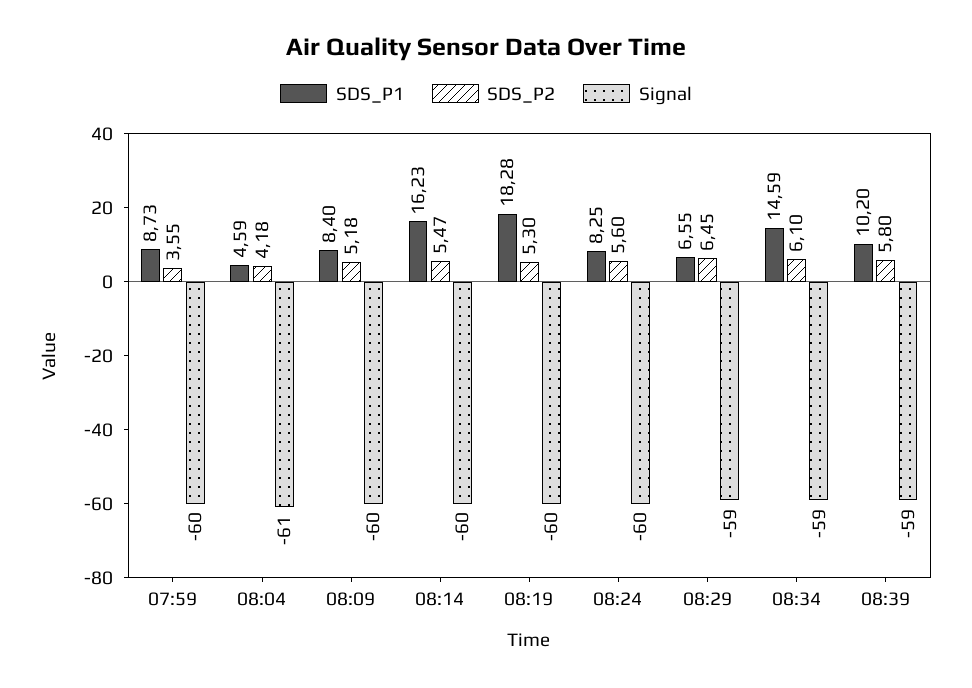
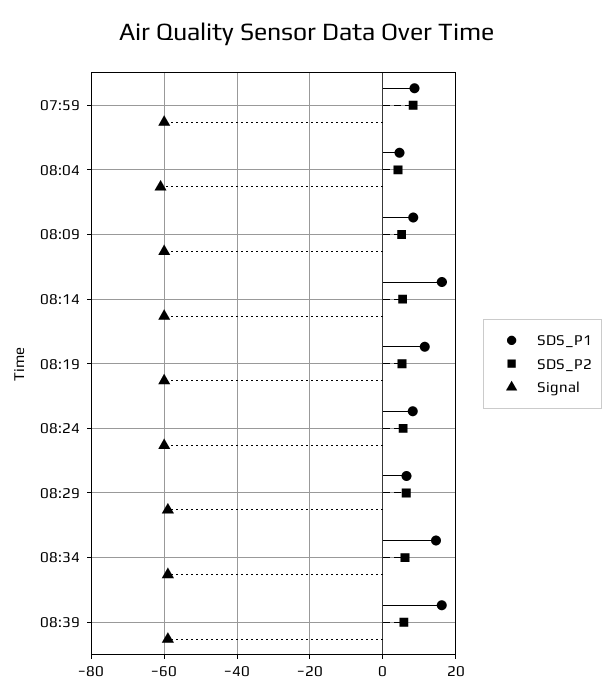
SDS_P2, 07:59: 3.55 -> 8
SDS_P1, 08:19: 18.28 -> 12
SDS_P1, 08:39: 10.2 -> 16

